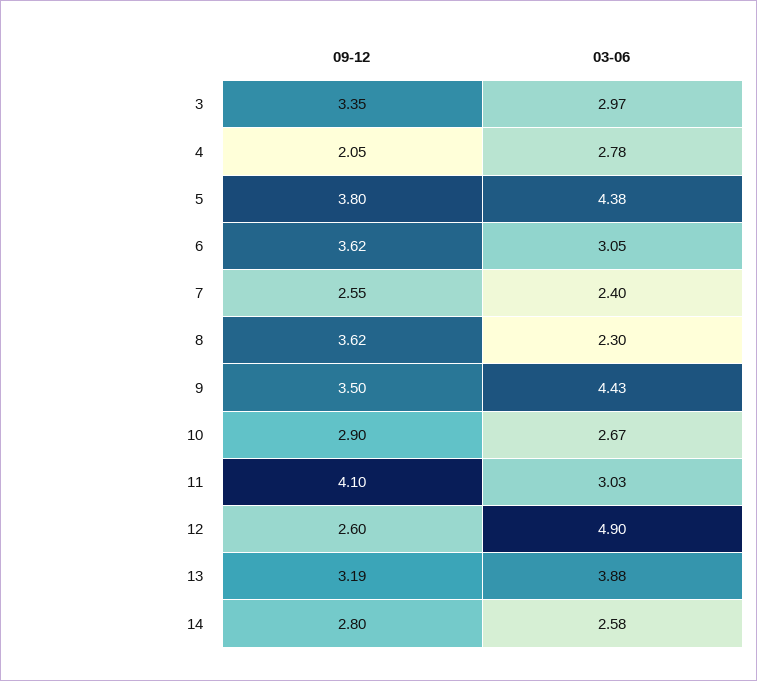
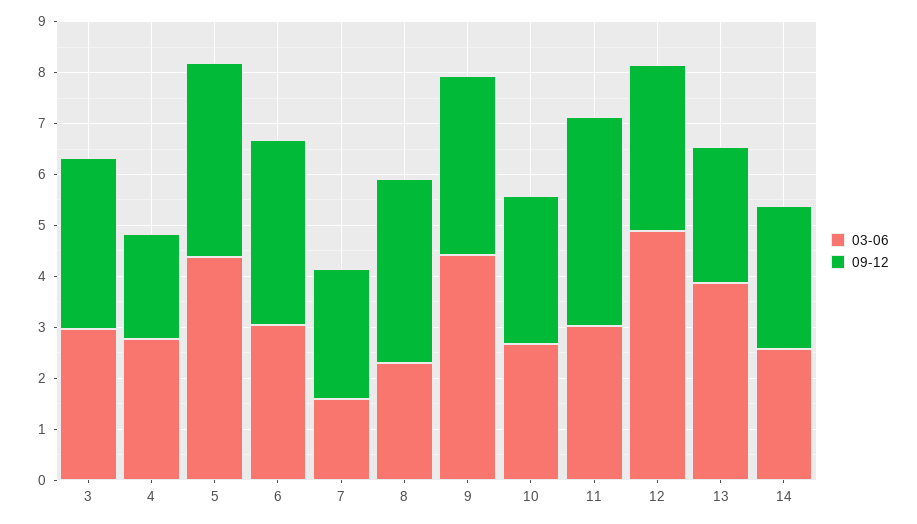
03-06, 7: 2.4 -> 1.6
09-12, 12: 2.6 -> 3.2
09-12, 13: 3.19 -> 2.6

